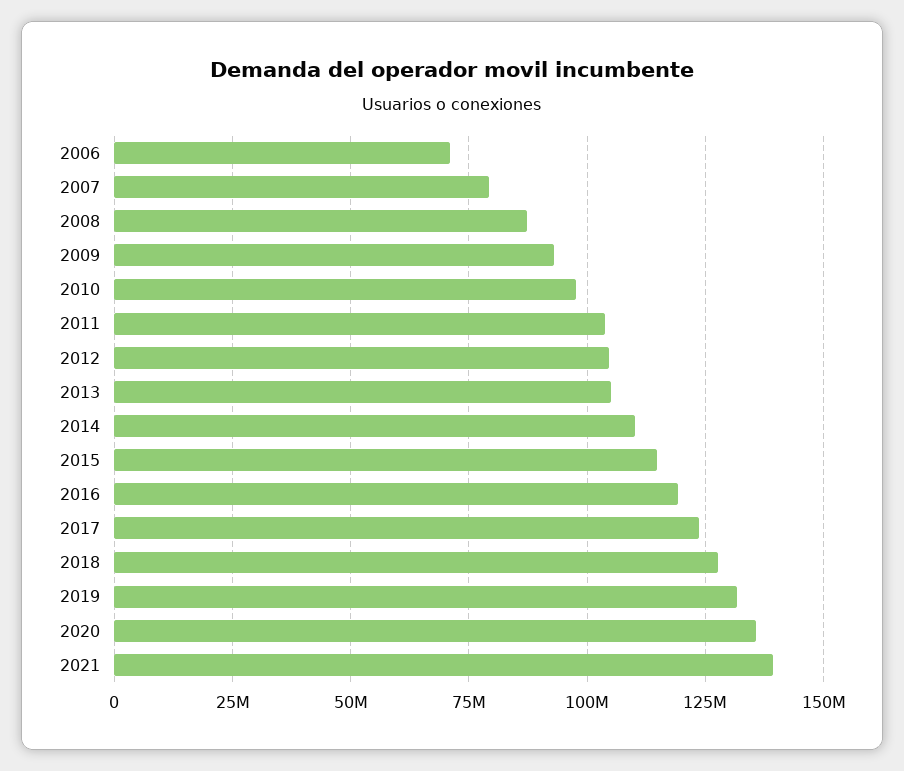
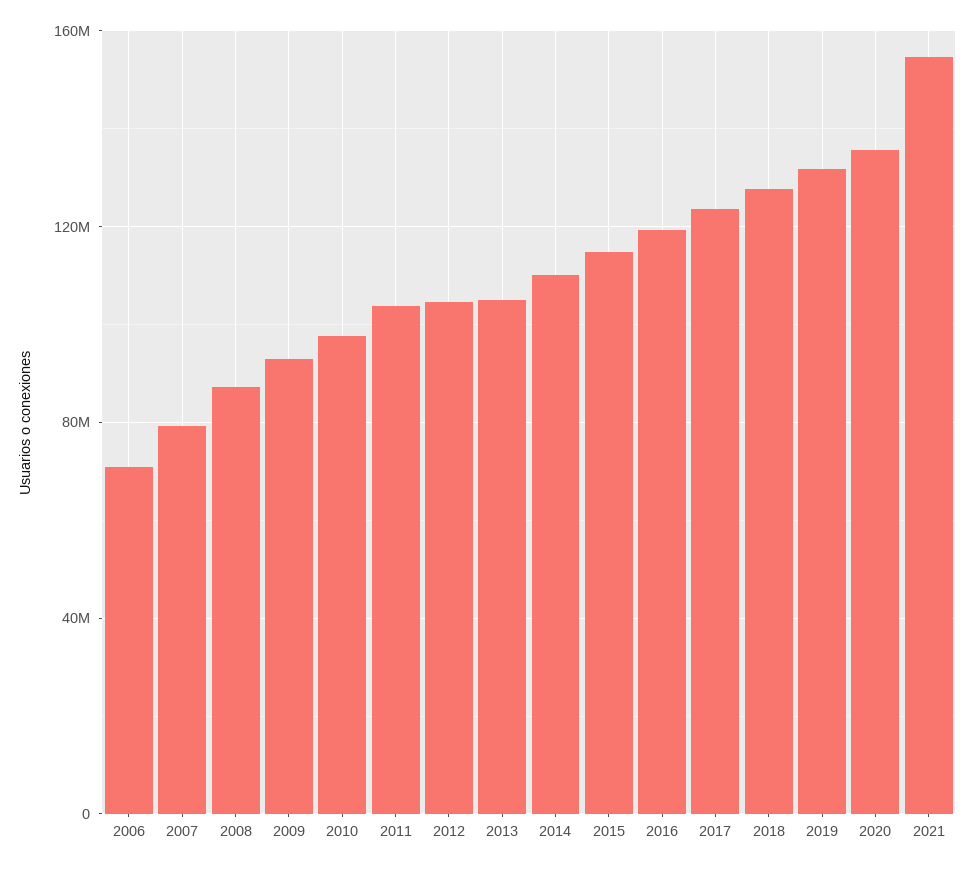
2021: 140000000 -> 155000000

